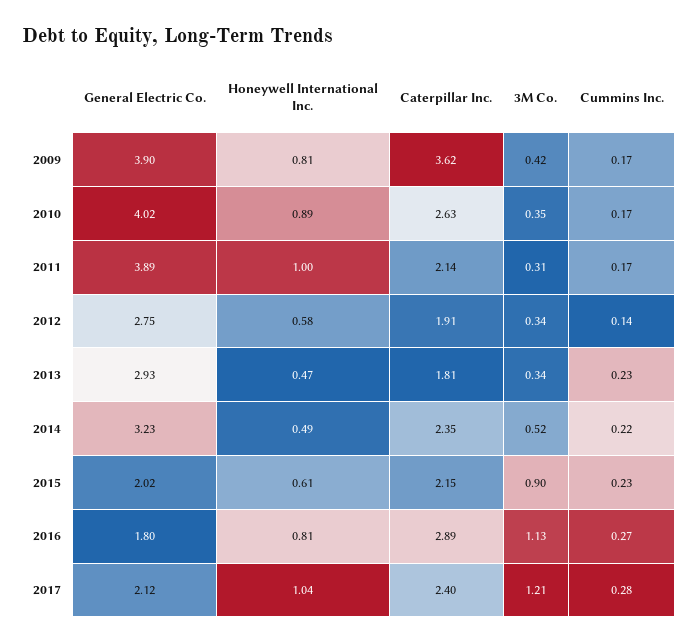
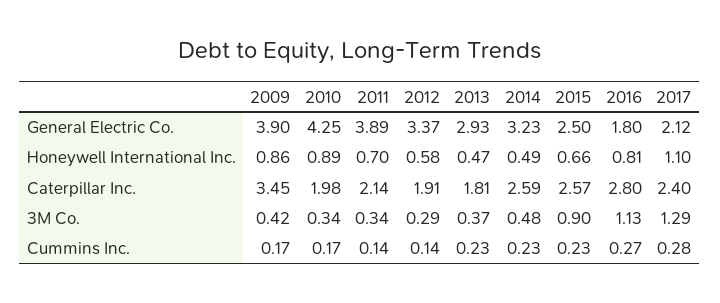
Honeywell International Inc., 2009: 0.81 -> 0.86
Caterpillar Inc., 2009: 3.62 -> 3.45
General Electric Co., 2010: 4.02 -> 4.25
Caterpillar Inc., 2010: 2.63 -> 1.98
3M Co., 2010: 0.35 -> 0.34
Honeywell International Inc., 2011: 1 -> 0.7
3M Co., 2011: 0.31 -> 0.34
Cummins Inc., 2011: 0.17 -> 0.14
General Electric Co., 2012: 2.75 -> 3.37
3M Co., 2012: 0.34 -> 0.29
3M Co., 2013: 0.34 -> 0.37
Caterpillar Inc., 2014: 2.35 -> 2.59
3M Co., 2014: 0.52 -> 0.48
Cummins Inc., 2014: 0.22 -> 0.23
General Electric Co., 2015: 2.02 -> 2.5
Honeywell International Inc., 2015: 0.61 -> 0.66
Caterpillar Inc., 2015: 2.15 -> 2.57
Caterpillar Inc., 2016: 2.89 -> 2.8
Honeywell International Inc., 2017: 1.04 -> 1.1
3M Co., 2017: 1.21 -> 1.29

